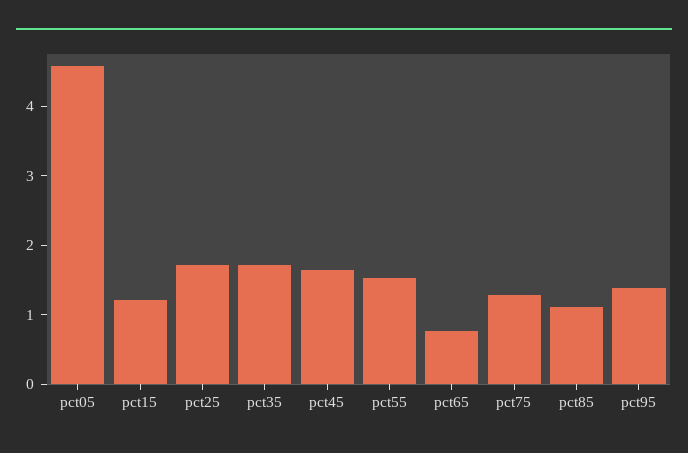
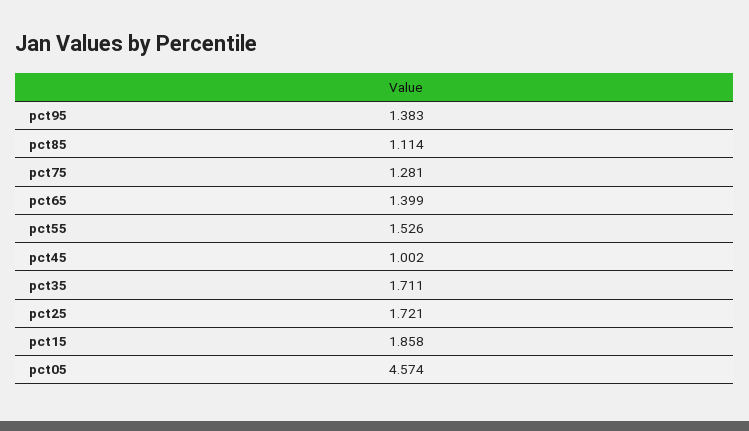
pct15: 1.2 -> 1.858
pct45: 1.6 -> 1.002
pct65: 0.8 -> 1.399

